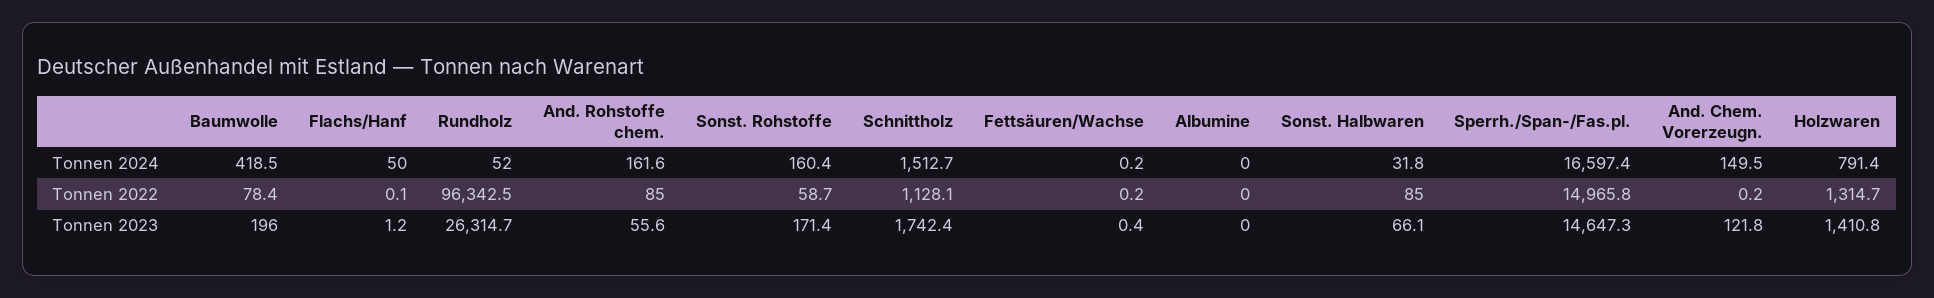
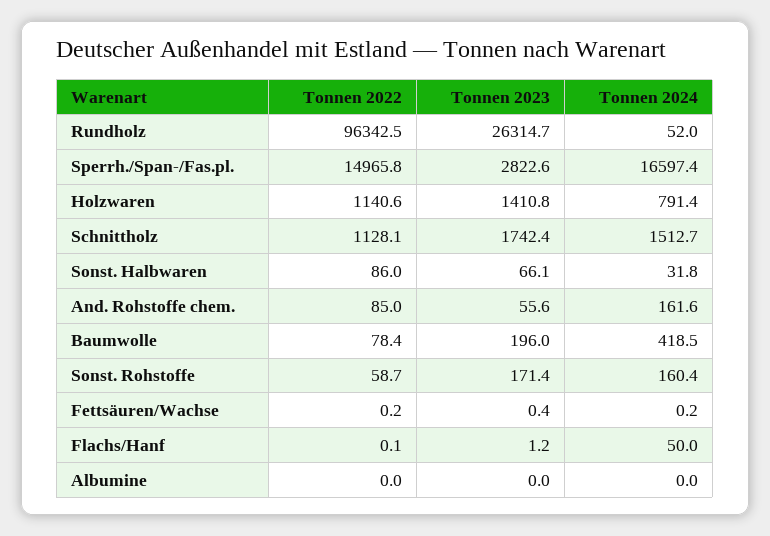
And. Chem. Vorerzeugn., Tonnen 2024: 149.5 -> none
Sonst. Halbwaren, Tonnen 2022: 85 -> 86
And. Chem. Vorerzeugn., Tonnen 2022: 0.2 -> none
Holzwaren, Tonnen 2022: 1314.7 -> 1140.6
Sperrh./Span-/Fas.pl., Tonnen 2023: 14647.3 -> 2822.6
And. Chem. Vorerzeugn., Tonnen 2023: 121.8 -> none

